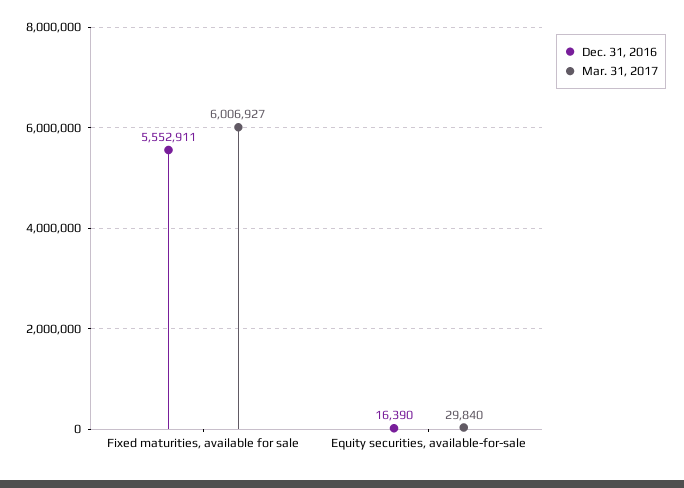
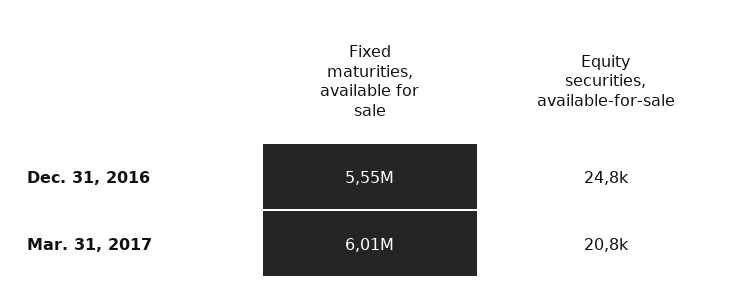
Dec. 31, 2016, Equity securities, available-for-sale: 16390 -> 24800
Mar. 31, 2017, Equity securities, available-for-sale: 29840 -> 20800

